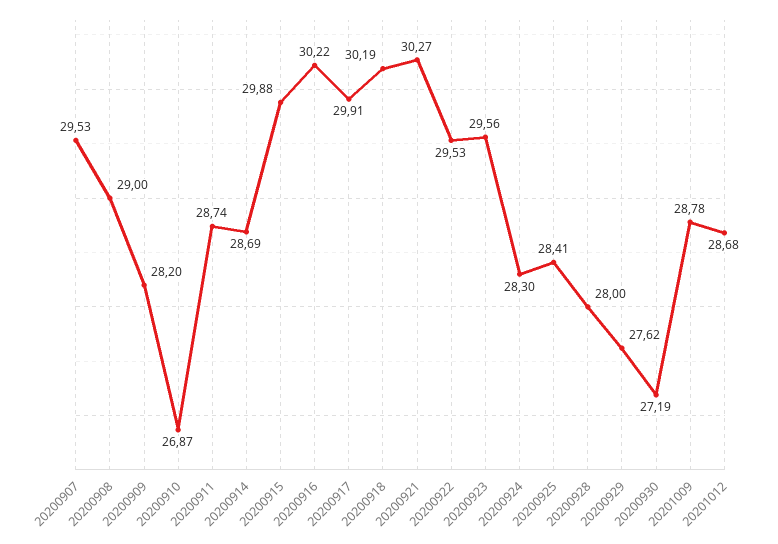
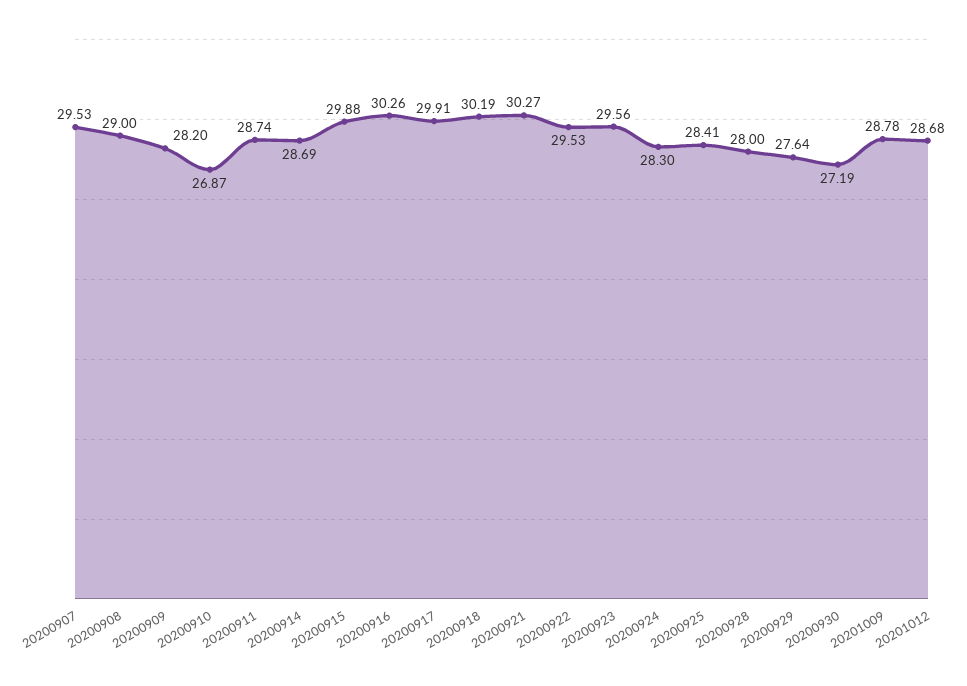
20200916: 30.22 -> 30.26
20200929: 27.62 -> 27.64

